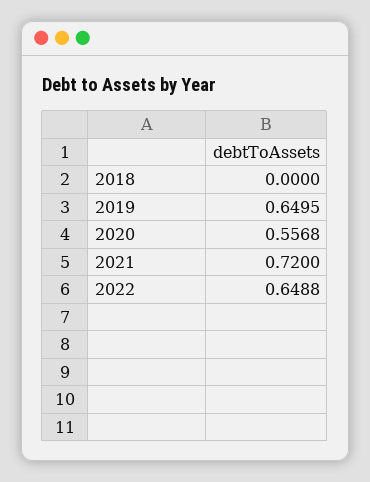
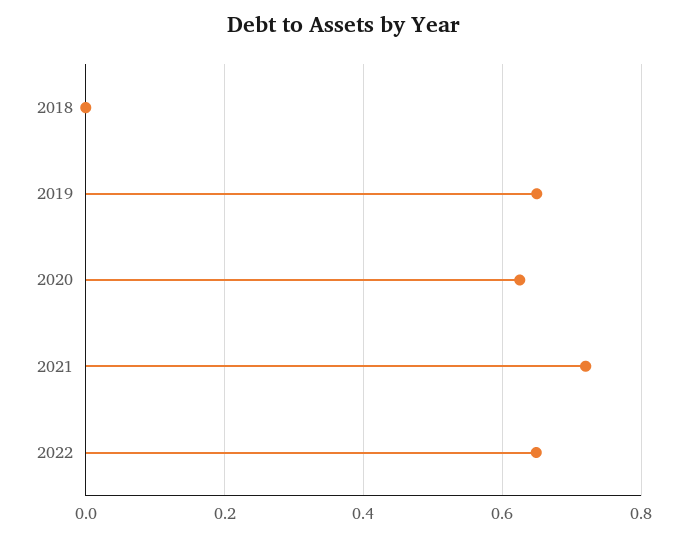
2020: 0.5568 -> 0.62

